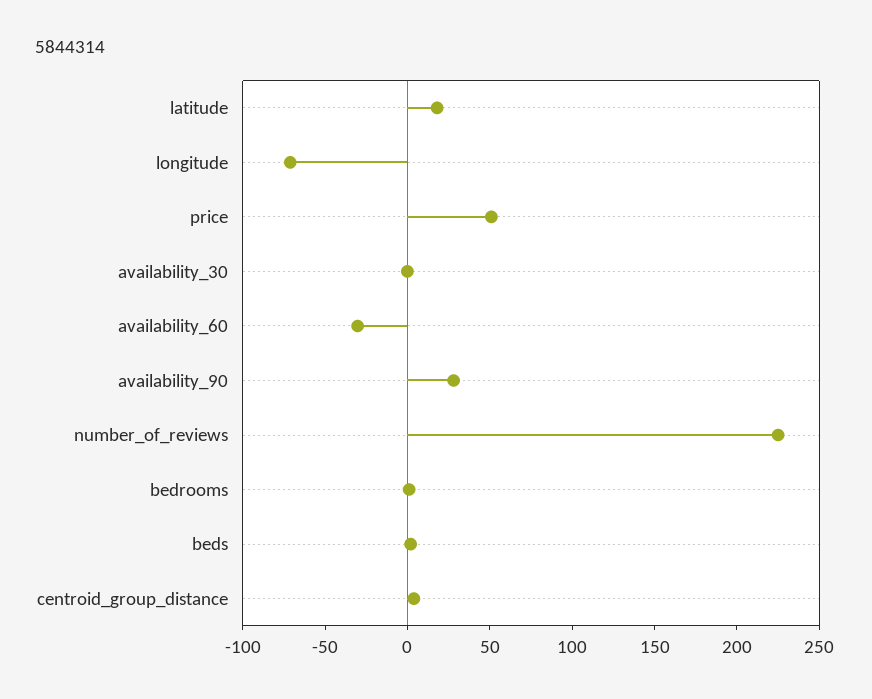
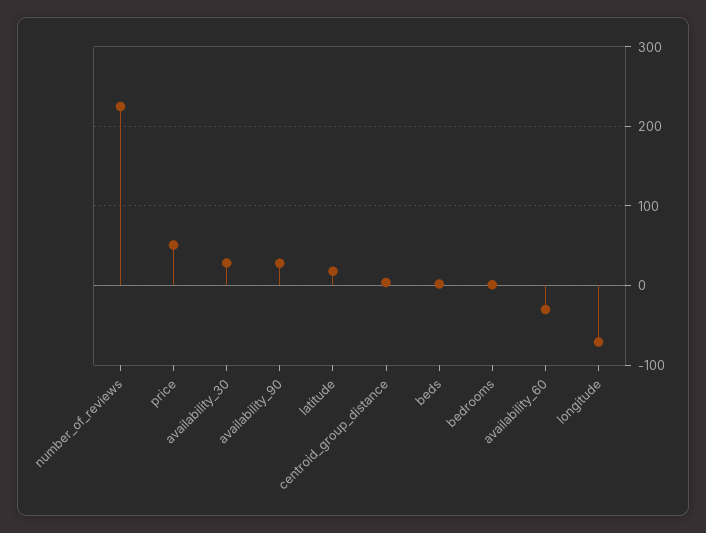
availability_30: 0 -> 30

